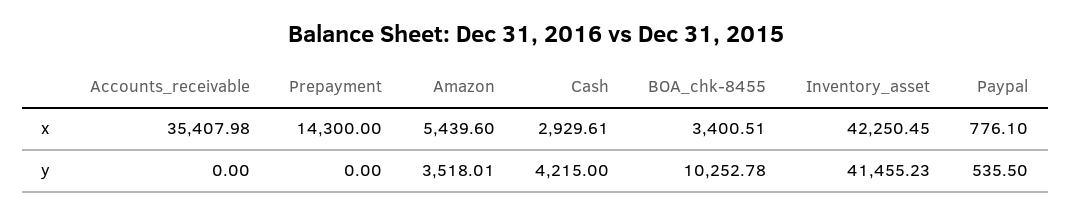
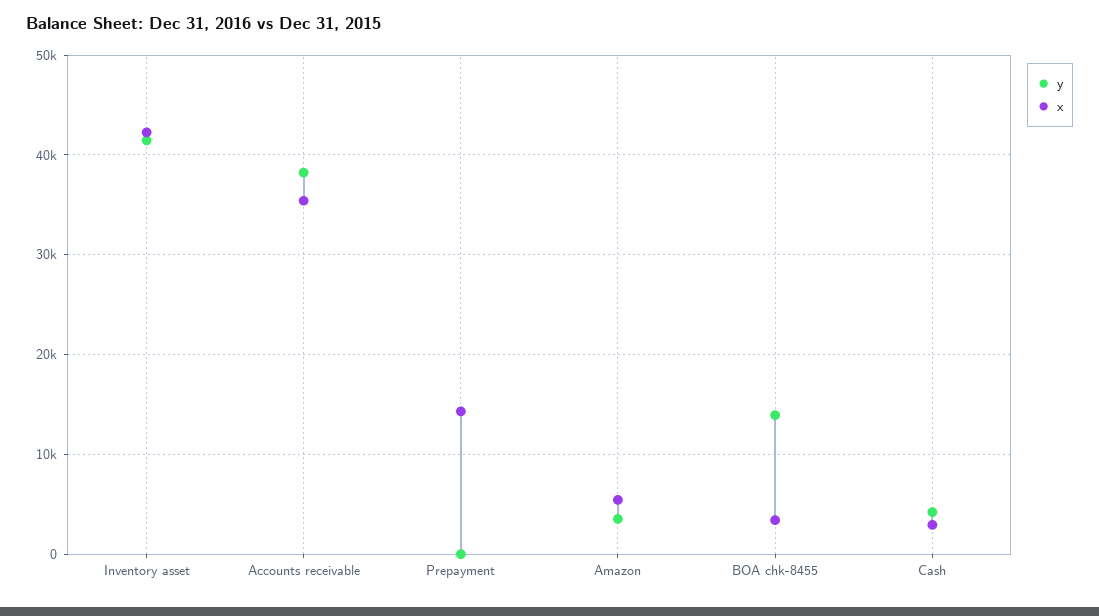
x, Paypal: 776.1 -> none
y, Accounts_receivable: 0 -> 38000
y, BOA_chk-8455: 10252.78 -> 14000
y, Paypal: 535.5 -> none

